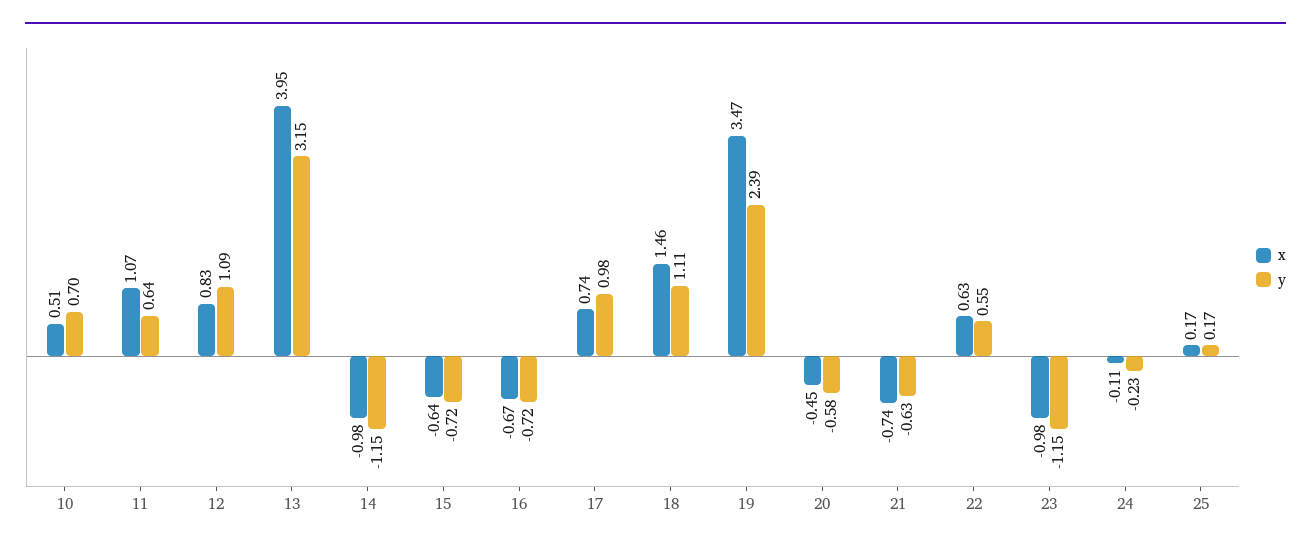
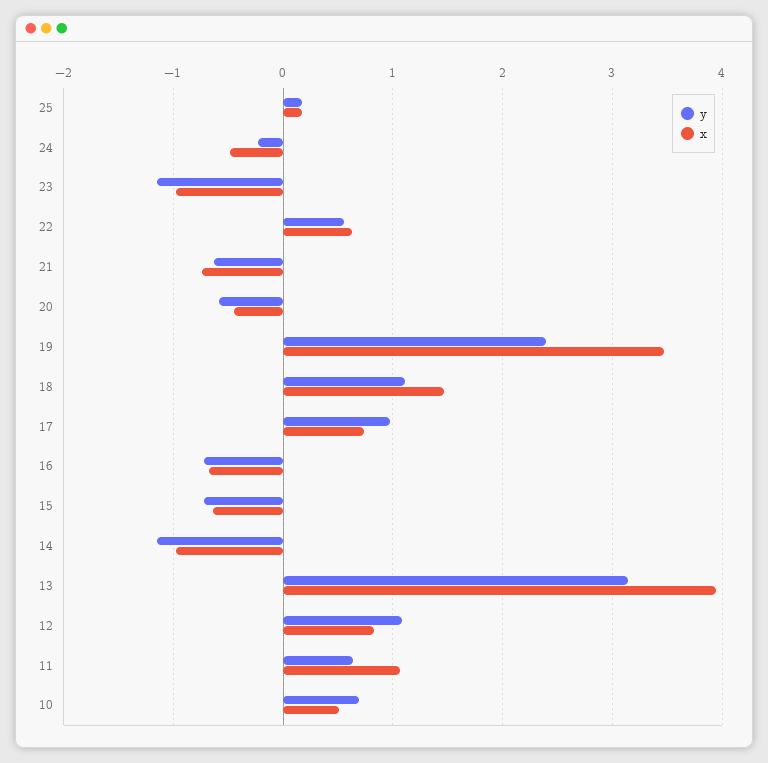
x, 24: -0.11 -> -0.5

